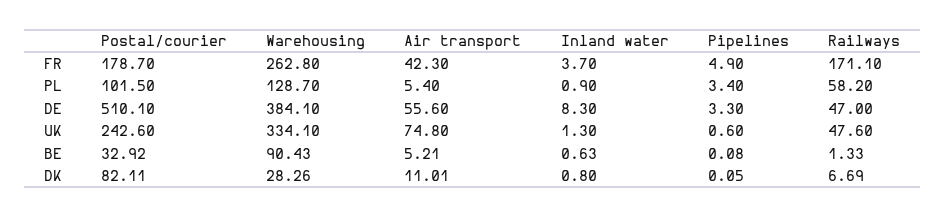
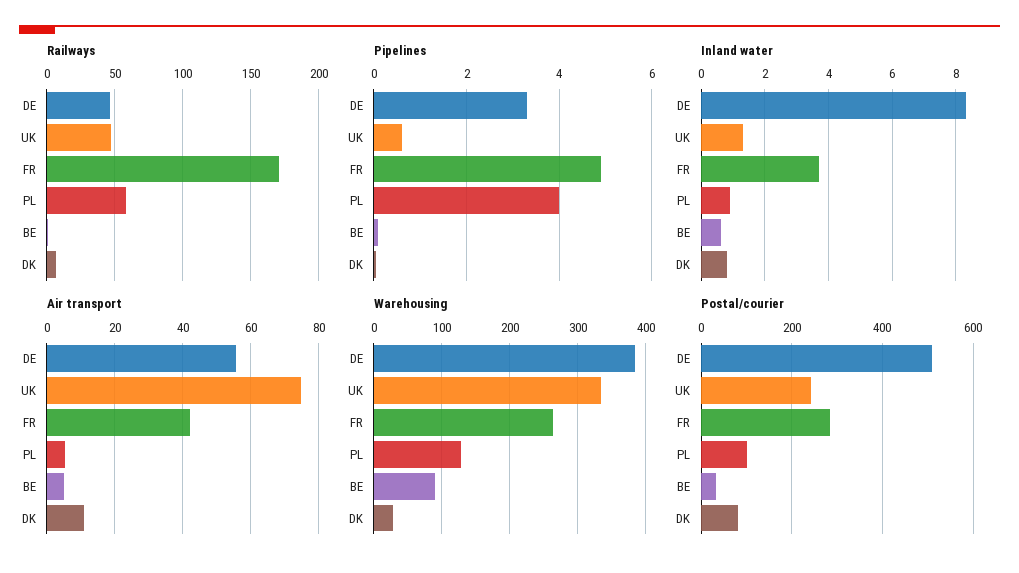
Postal/courier, FR: 178.7 -> 280
Pipelines, PL: 3.4 -> 4

